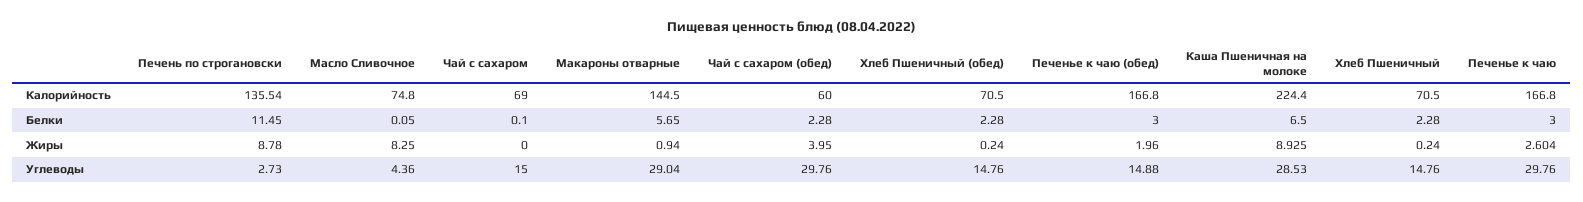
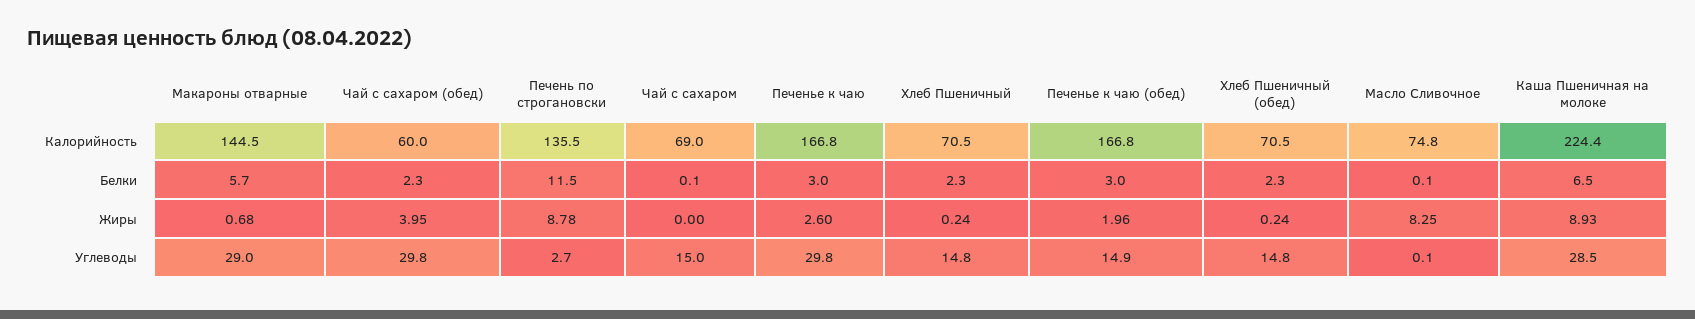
Макароны отварные, Жиры: 0.94 -> 0.68
Масло Сливочное, Углеводы: 4.36 -> 0.1

